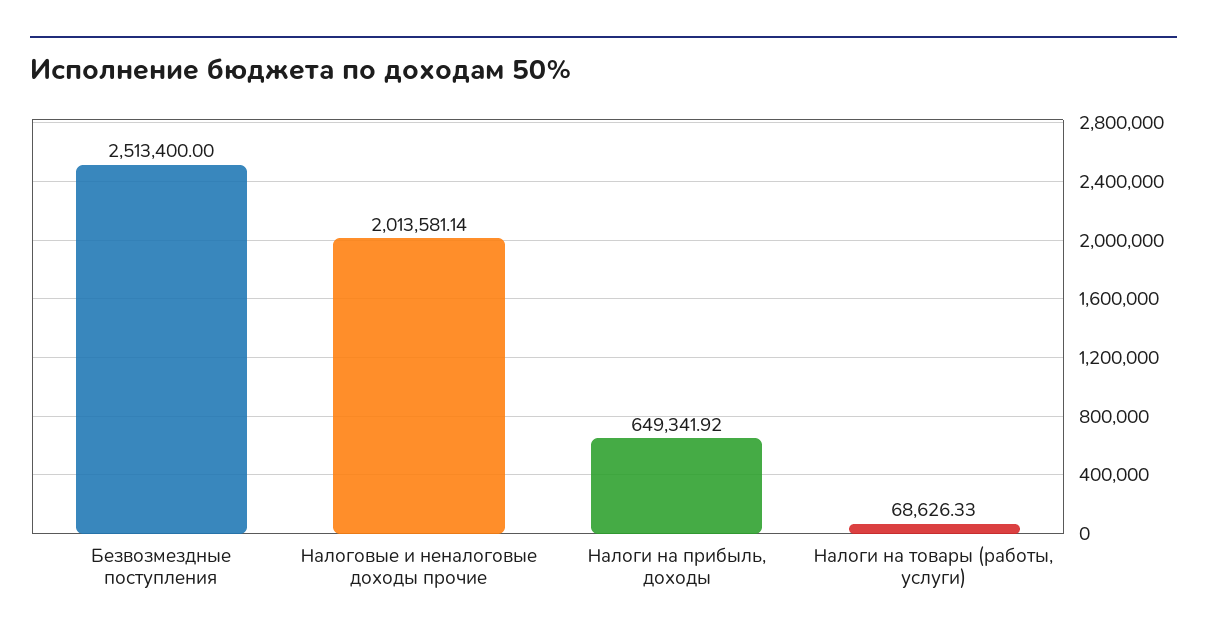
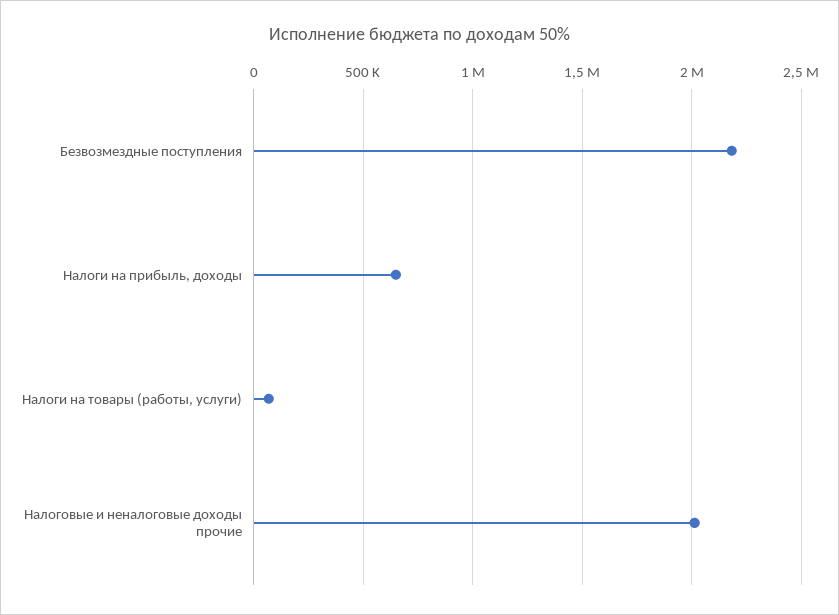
Безвозмездные поступления: 2513400 -> 2200000

